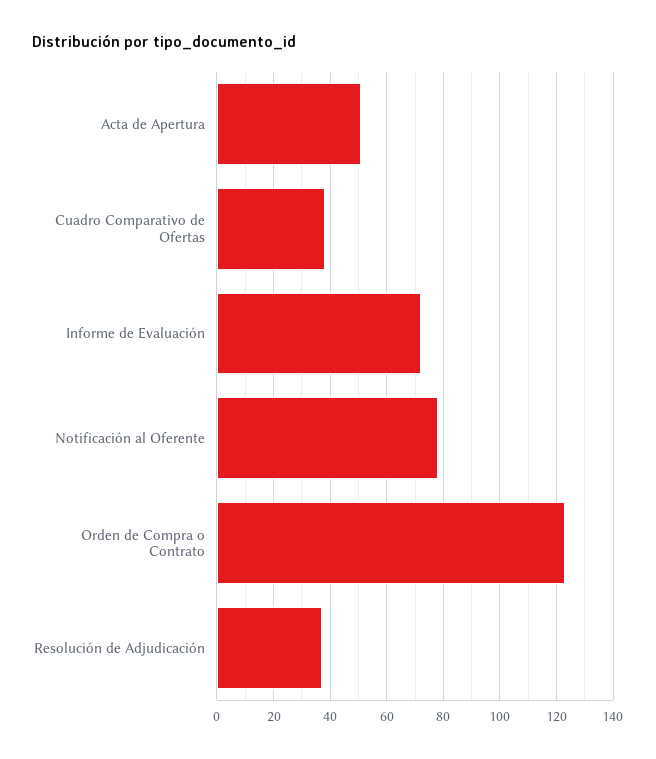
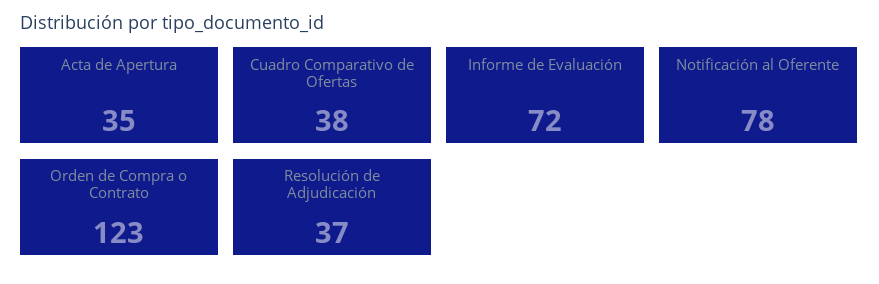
Acta de Apertura: 50 -> 35

